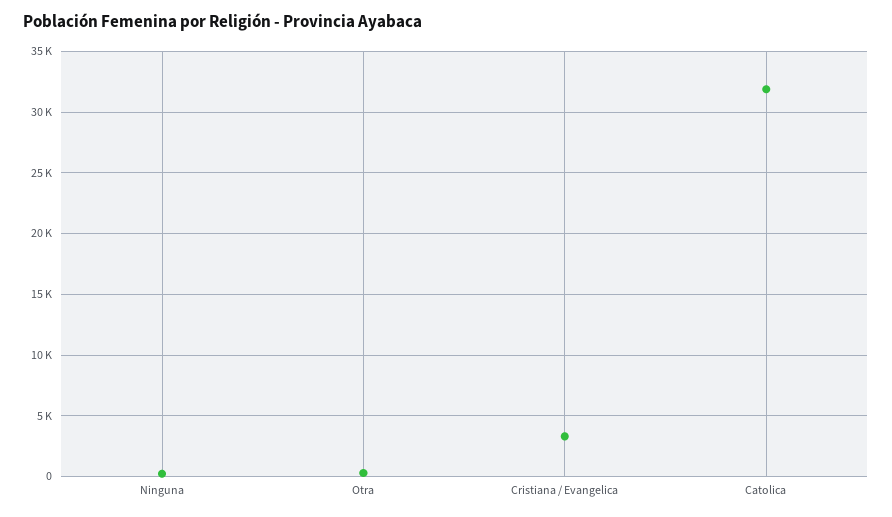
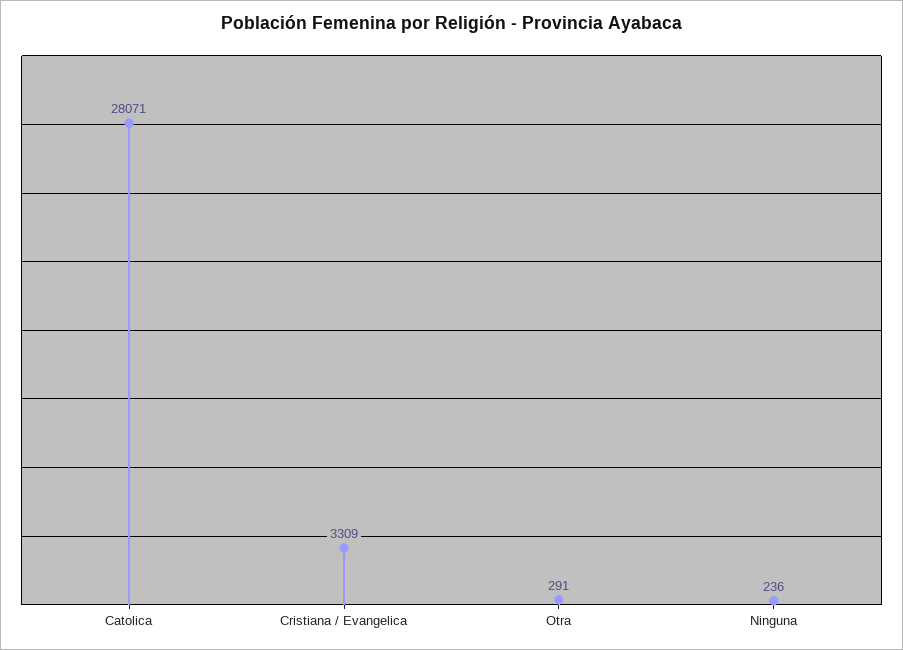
Catolica: 32000 -> 28071

